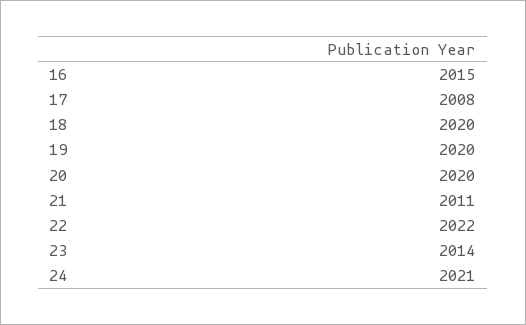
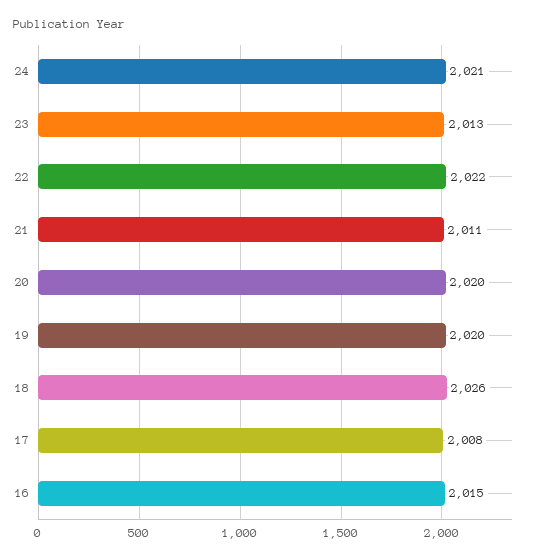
18: 2020 -> 2026
23: 2014 -> 2013

